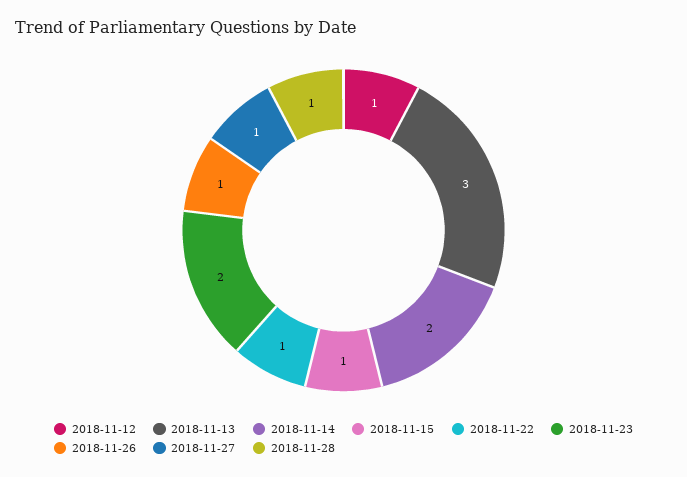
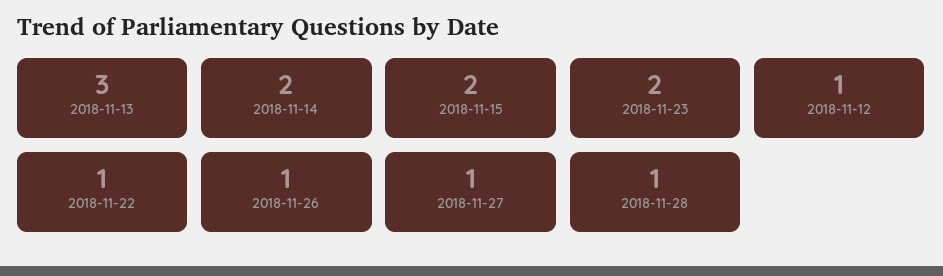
2018-11-15: 1 -> 2

